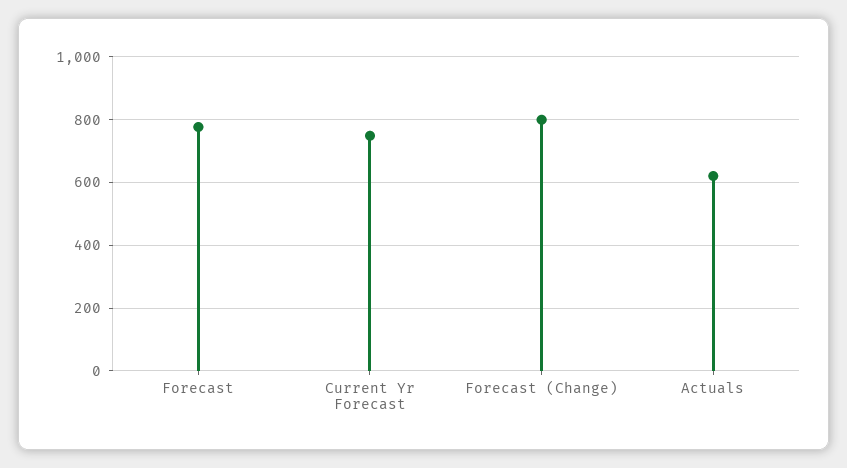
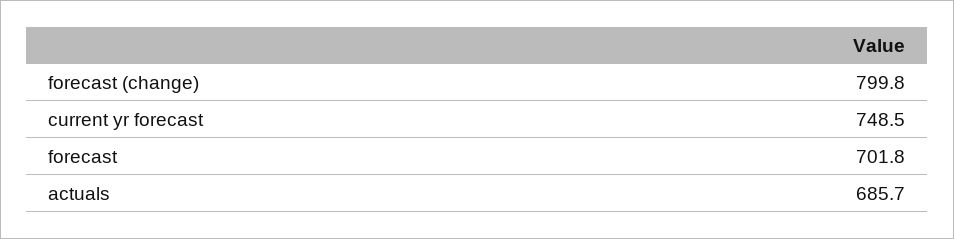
Forecast: 780 -> 701.8
Actuals: 620 -> 685.7

